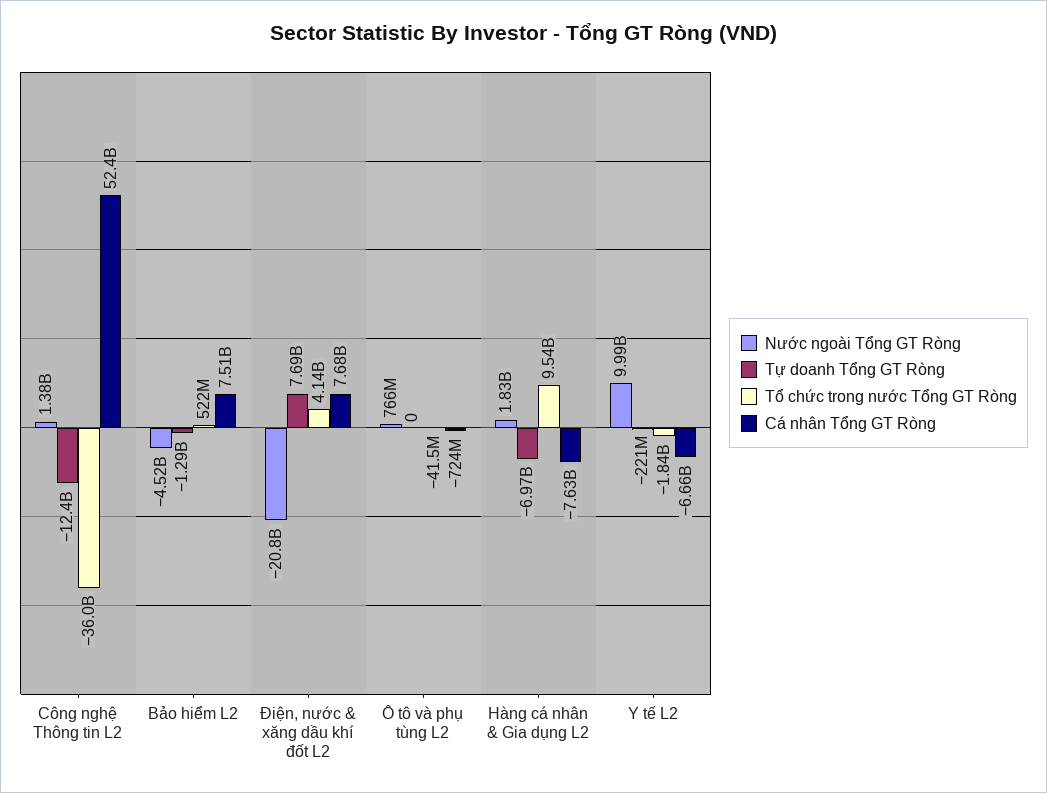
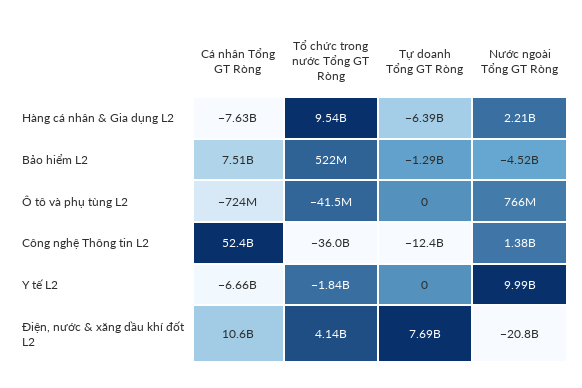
Cá nhân Tổng GT Ròng, Điện, nước & xăng dầu khí đốt L2: 7680000000 -> 10600000000
Nước ngoài Tổng GT Ròng, Hàng cá nhân & Gia dụng L2: 1830000000 -> 2210000000
Tự doanh Tổng GT Ròng, Hàng cá nhân & Gia dụng L2: -6970000000 -> -6390000000
Tự doanh Tổng GT Ròng, Y tế L2: -221000000 -> 0

